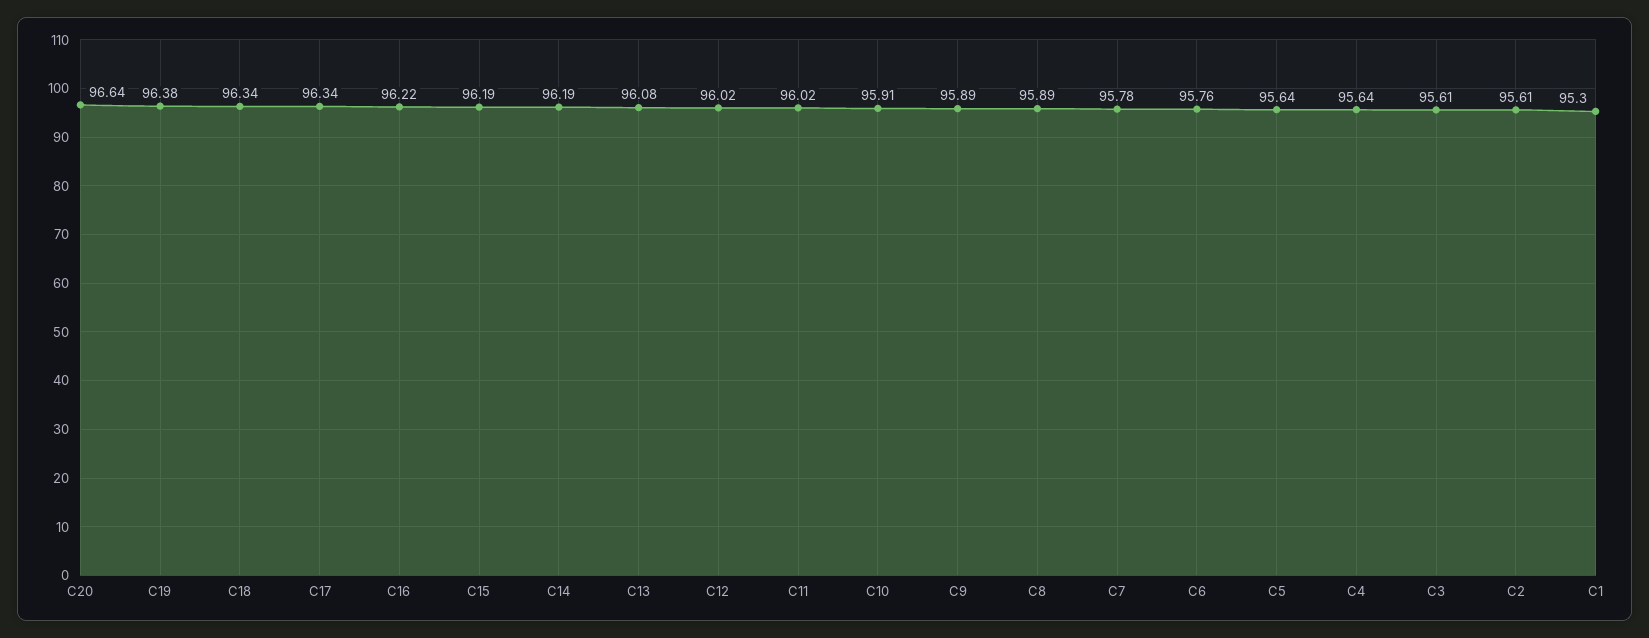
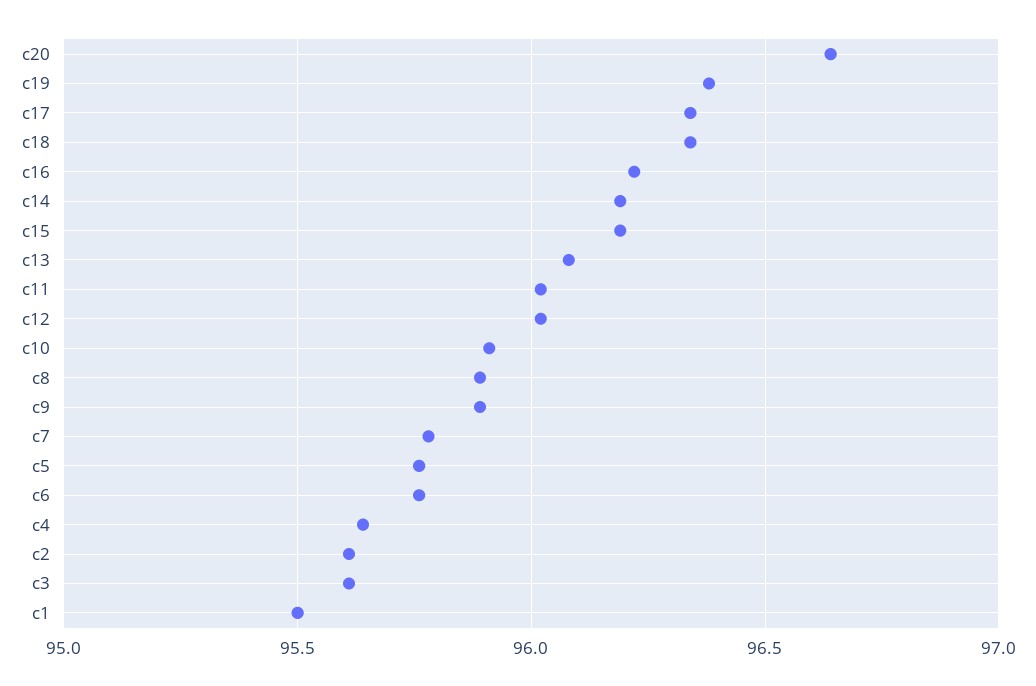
C5: 95.64 -> 95.75
C1: 95.3 -> 95.5

